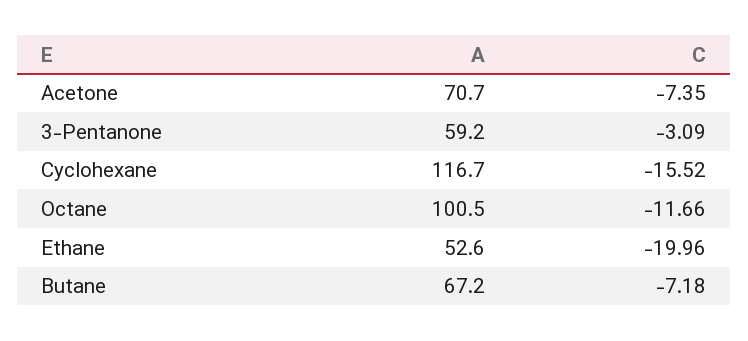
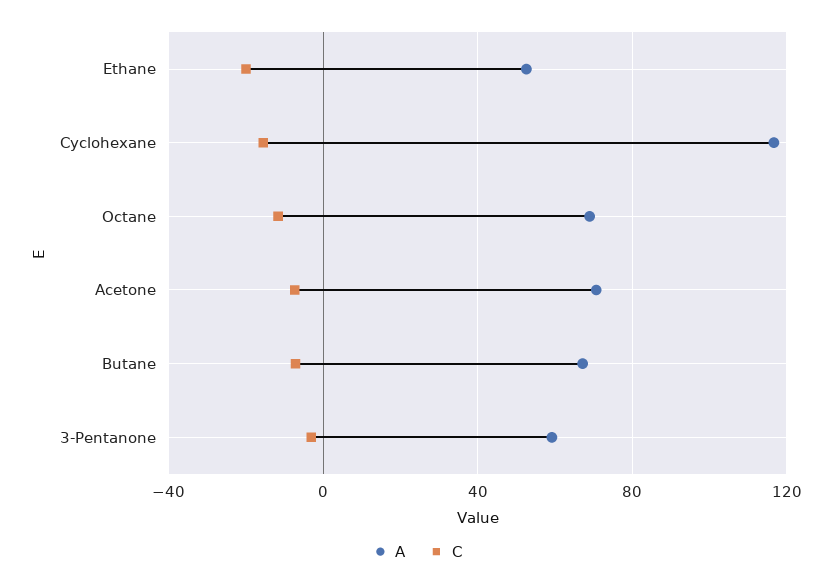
A, Octane: 100.5 -> 70

